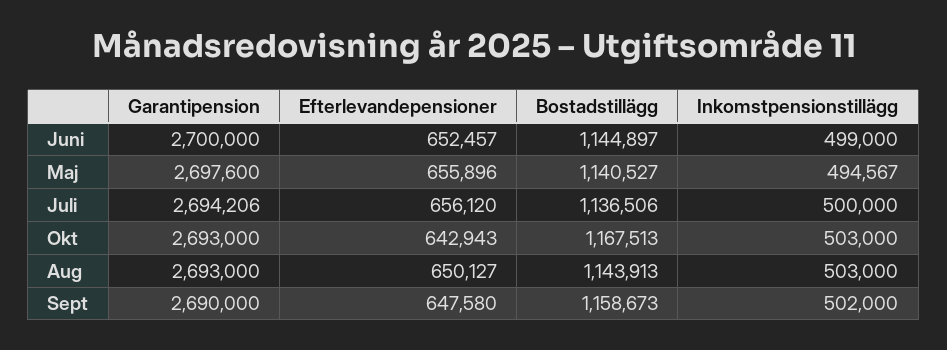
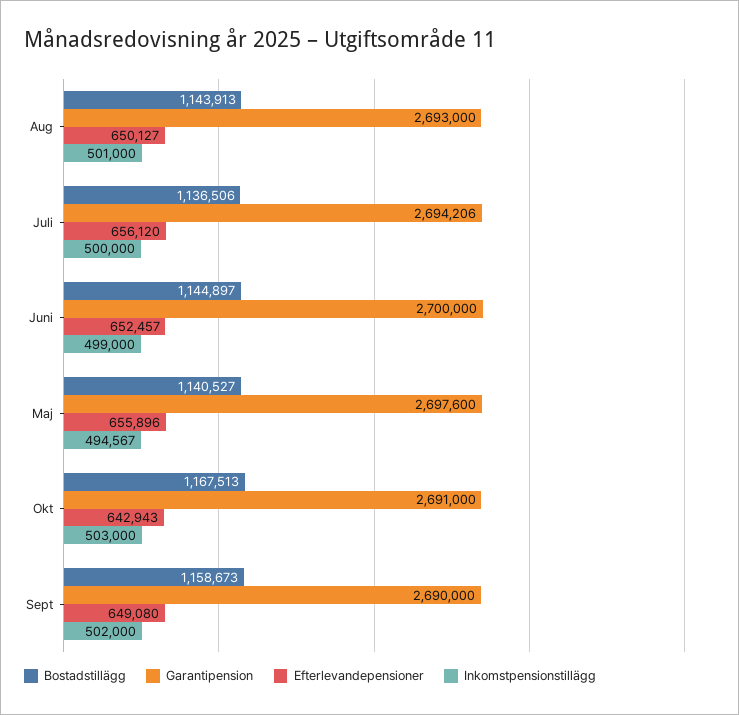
Garantipension, Okt: 2693000 -> 2691000
Inkomstpensionstillägg, Aug: 503000 -> 501000
Efterlevandepensioner, Sept: 647580 -> 649080

